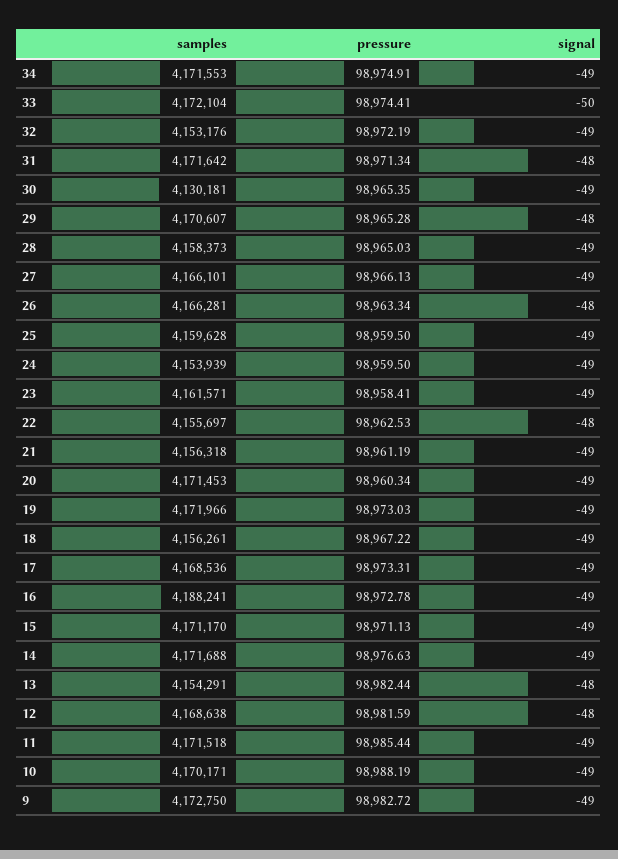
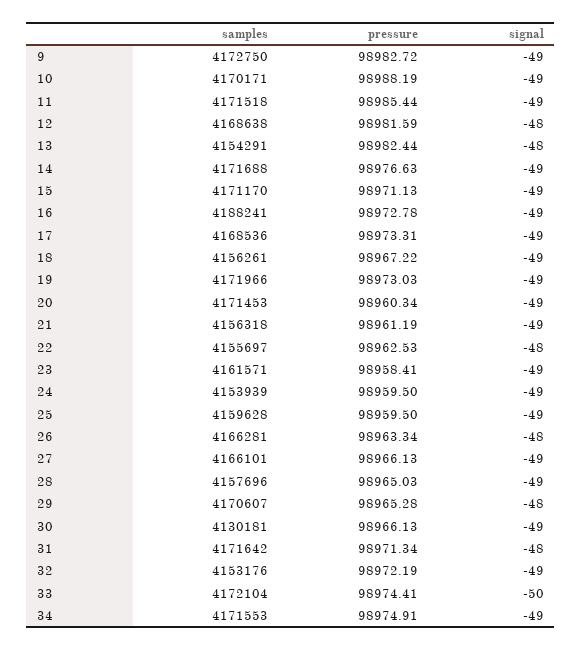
pressure, 30: 98965.35 -> 98966.13
samples, 28: 4158373 -> 4157696

